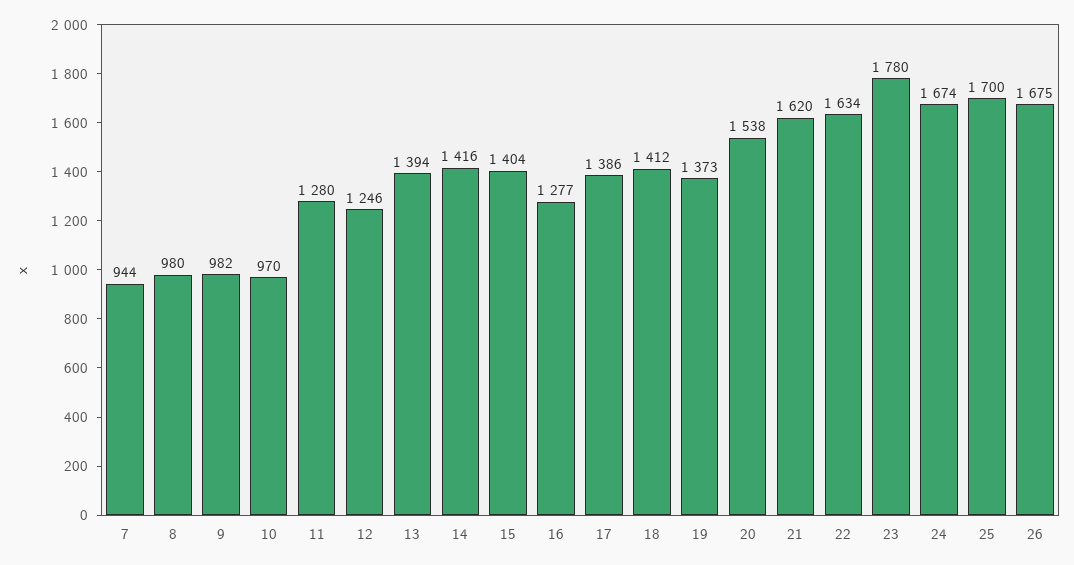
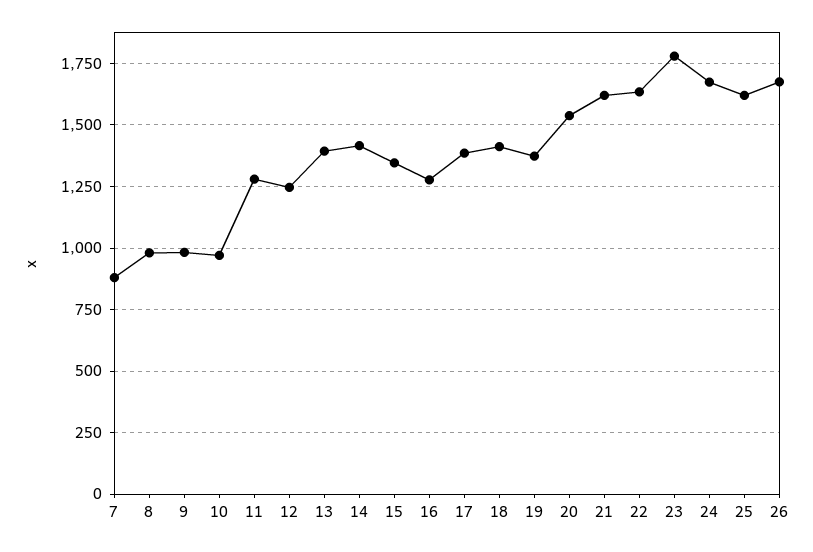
7: 944 -> 875
15: 1404 -> 1350
25: 1700 -> 1625

